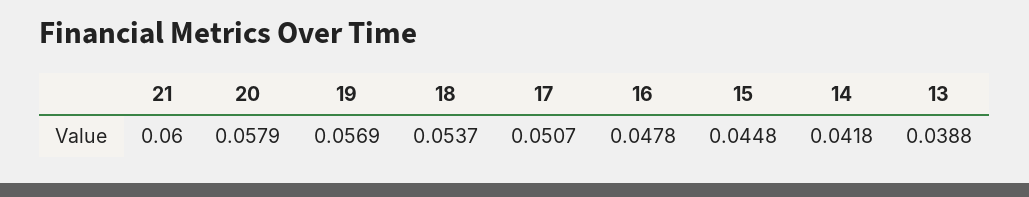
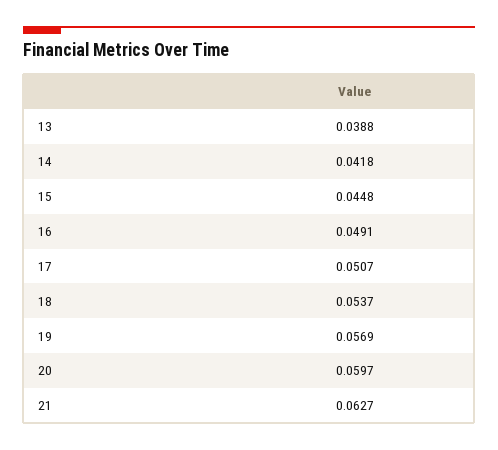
21: 0.06 -> 0.0627
20: 0.0579 -> 0.0597
16: 0.0478 -> 0.0491

